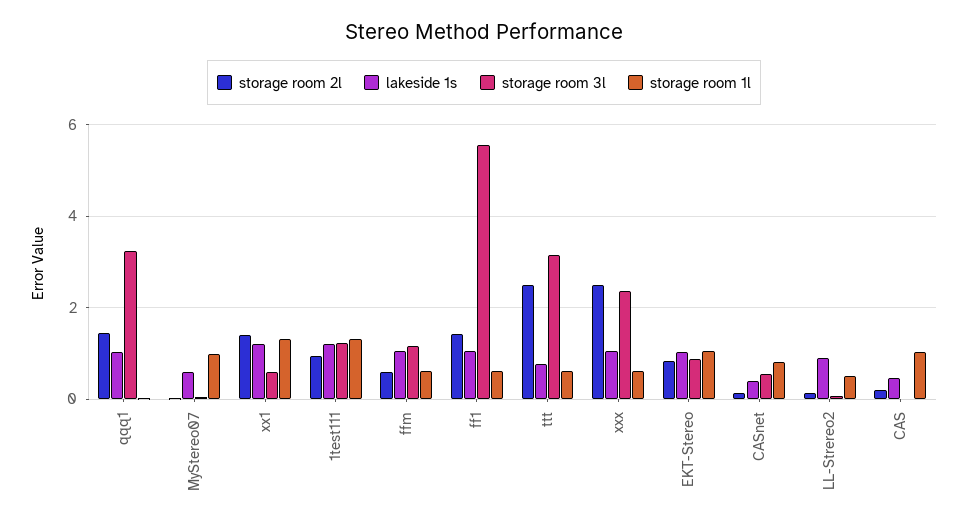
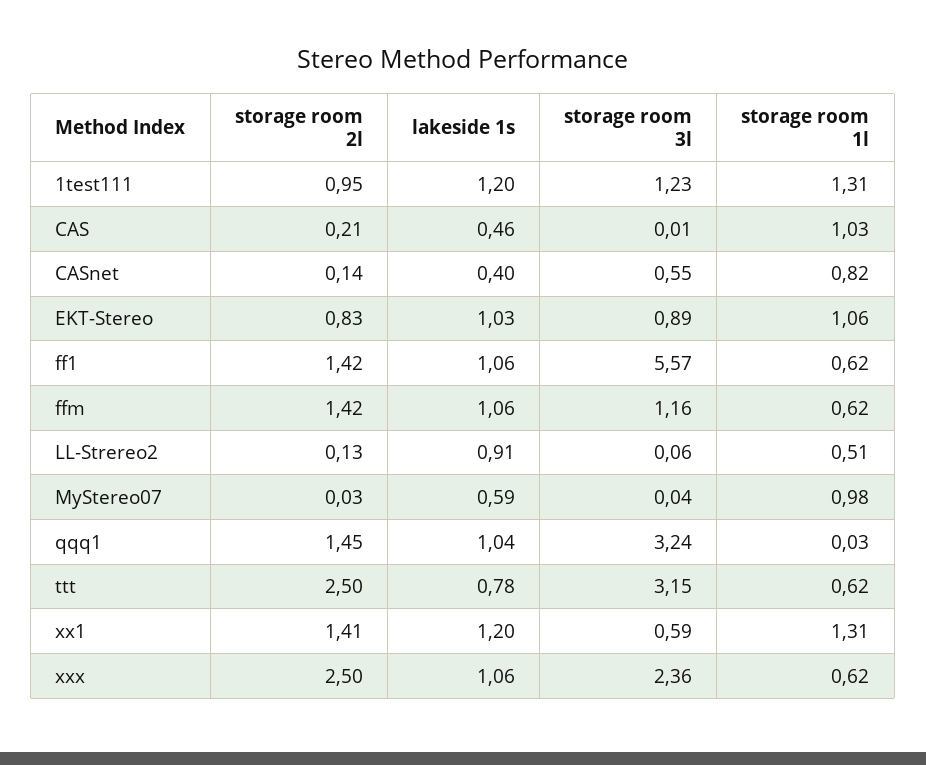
storage room 2l, ffm: 0.6 -> 1.42

